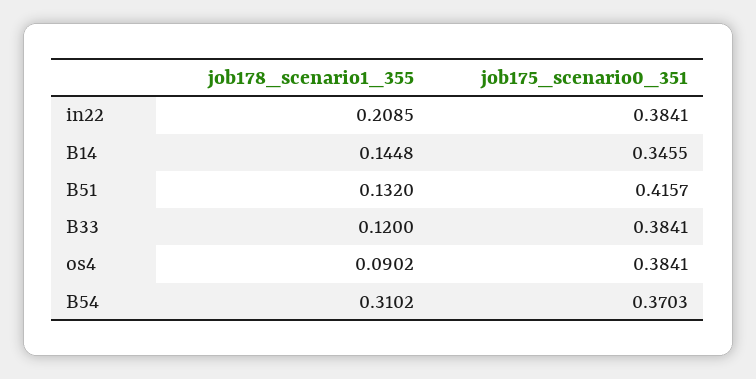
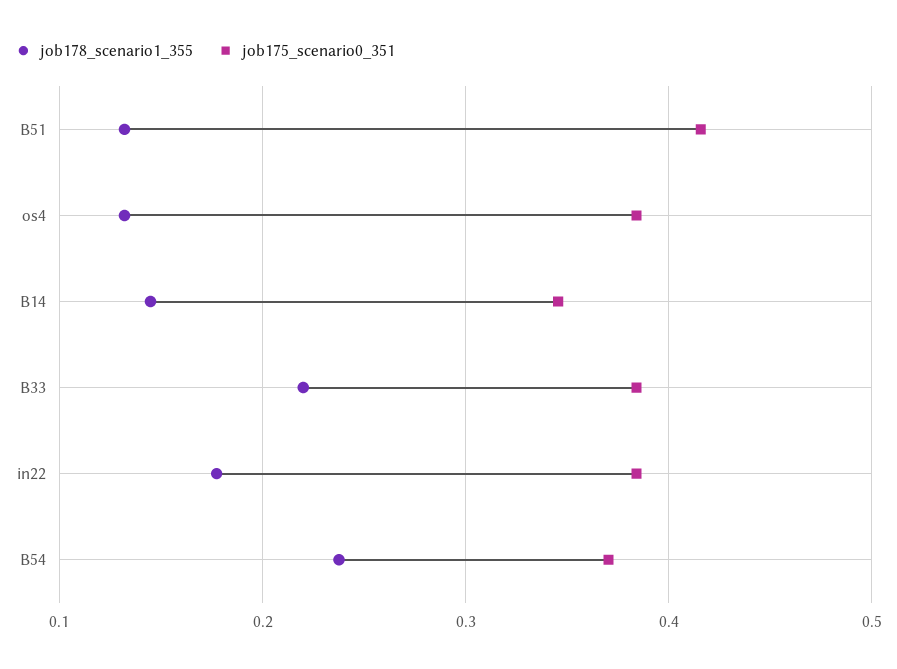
job178_scenario1_355, in22: 0.2085 -> 0.18
job178_scenario1_355, B33: 0.12 -> 0.22
job178_scenario1_355, os4: 0.0902 -> 0.13
job178_scenario1_355, B54: 0.3102 -> 0.24

